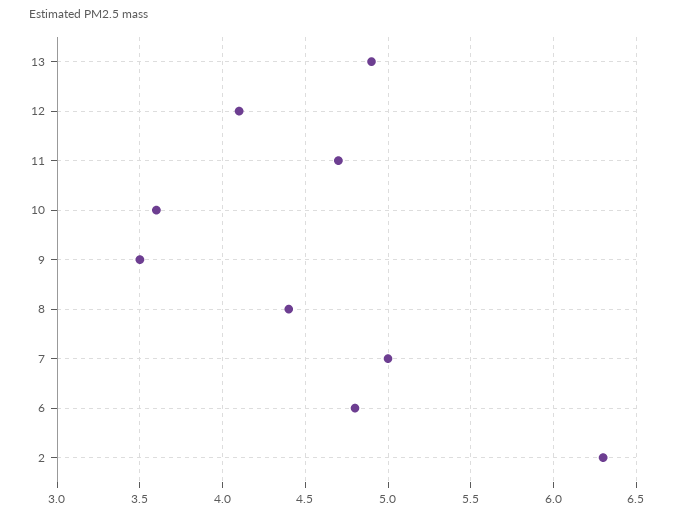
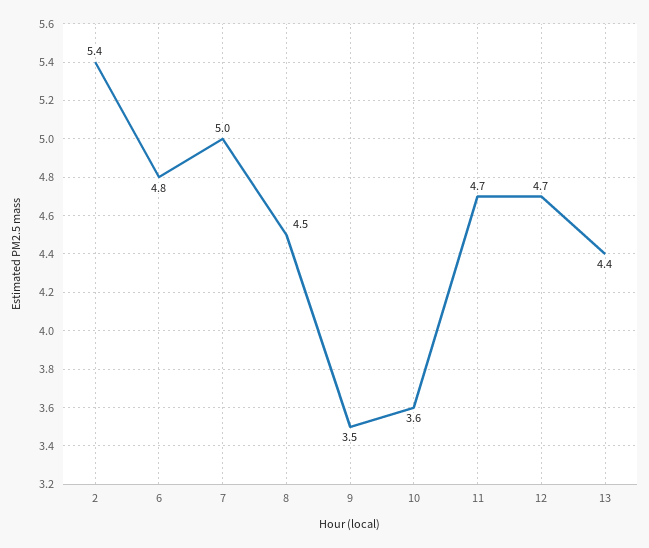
13: 4.9 -> 4.4
12: 4.1 -> 4.7
8: 4.4 -> 4.5
2: 6.3 -> 5.4

